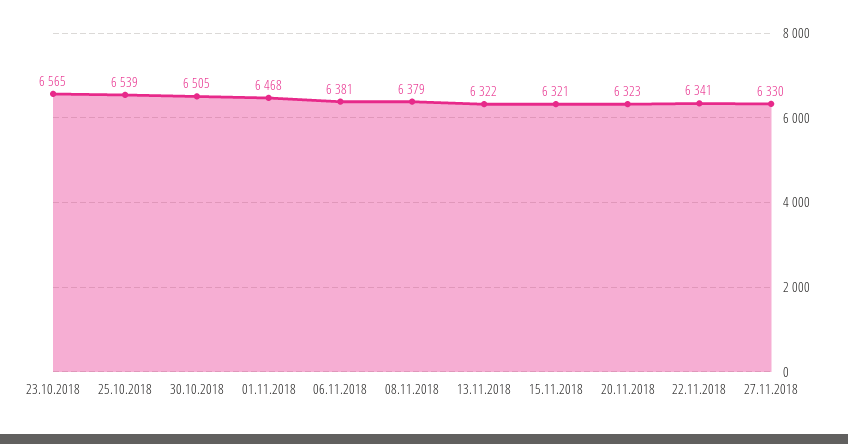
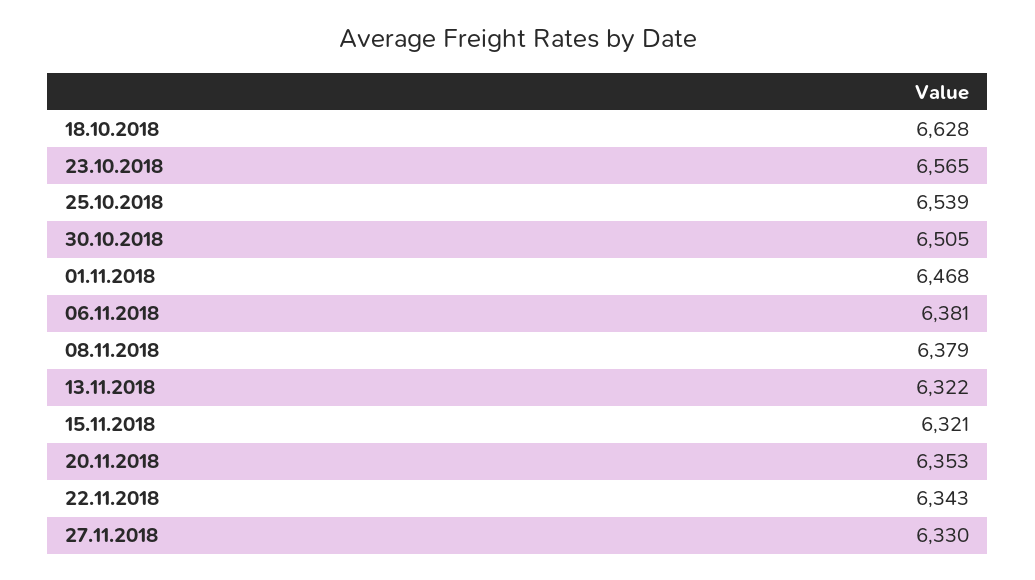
20.11.2018: 6323 -> 6353
22.11.2018: 6341 -> 6343
18.10.2018: none -> 6628

